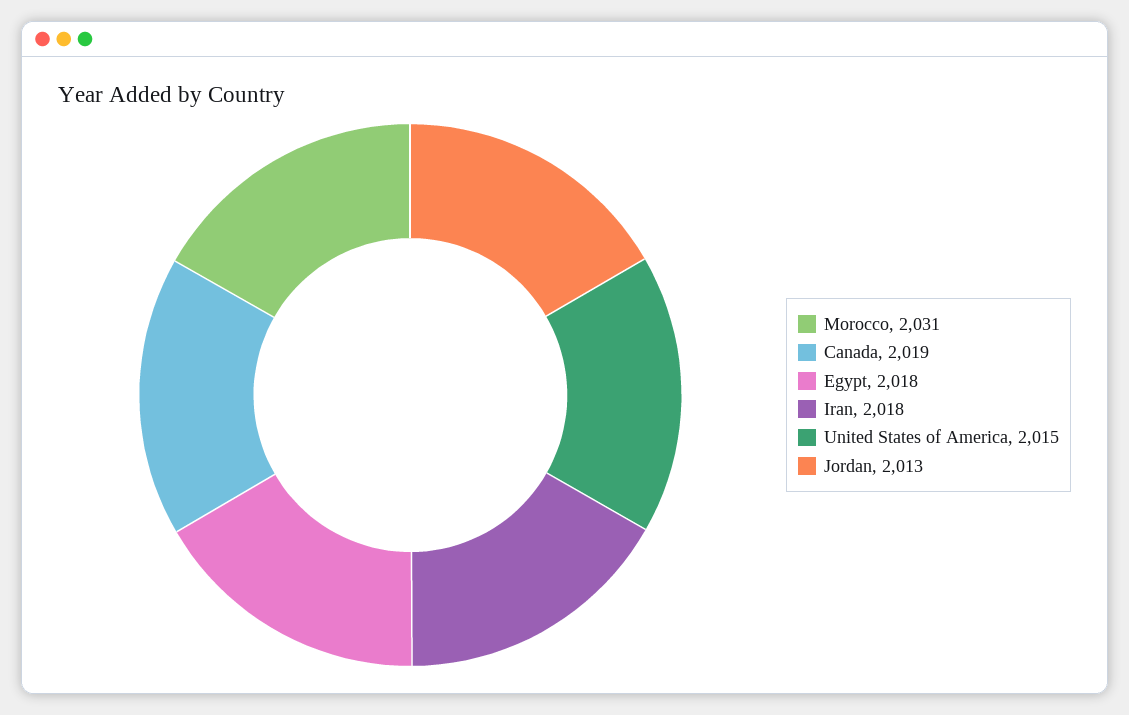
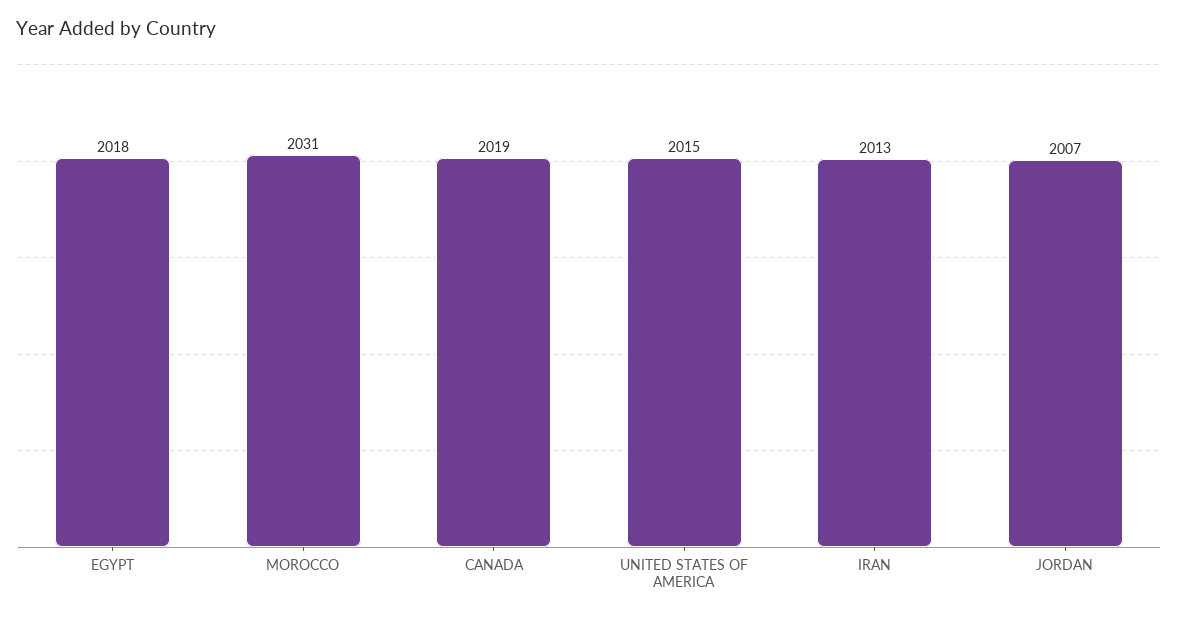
Iran: 2018 -> 2013
Jordan: 2013 -> 2007

